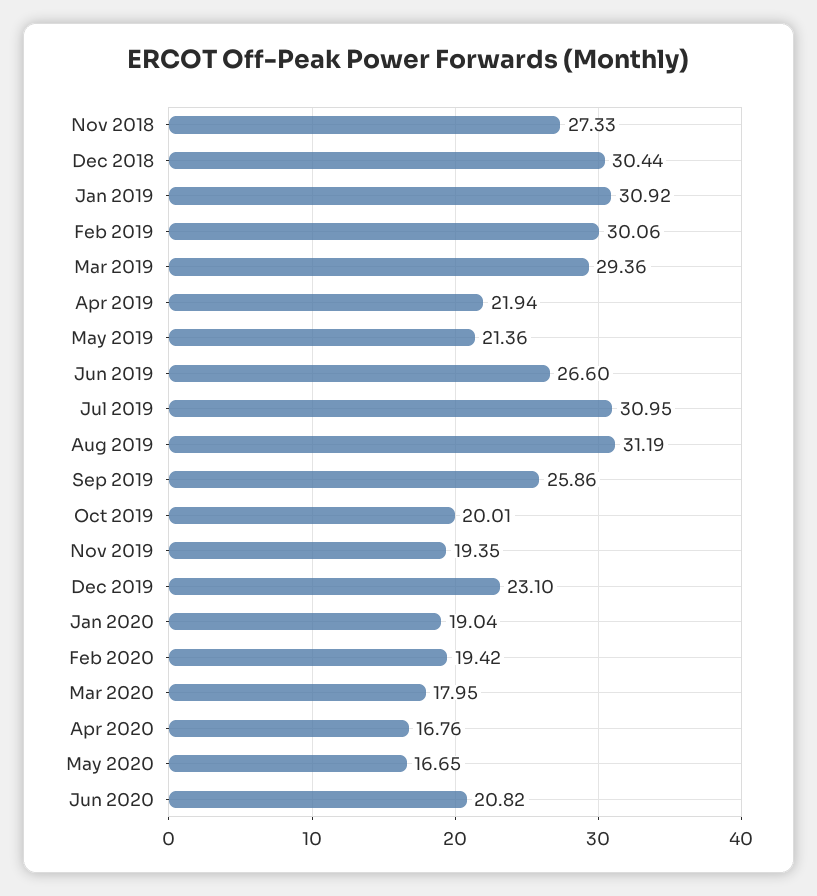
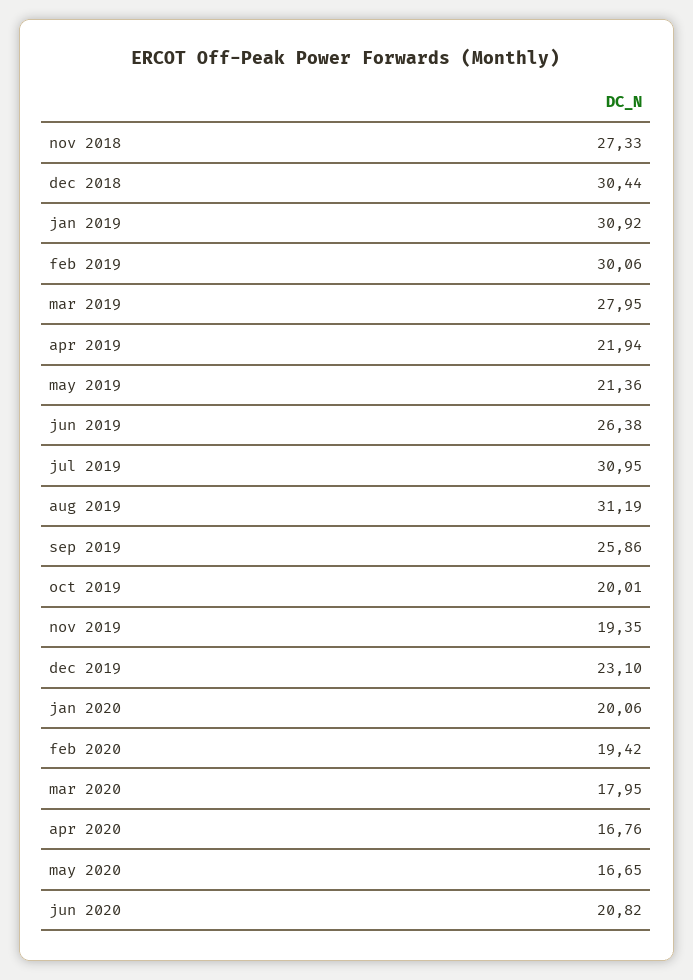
Mar 2019: 29.36 -> 27.95
Jun 2019: 26.6 -> 26.38
Jan 2020: 19.04 -> 20.06

